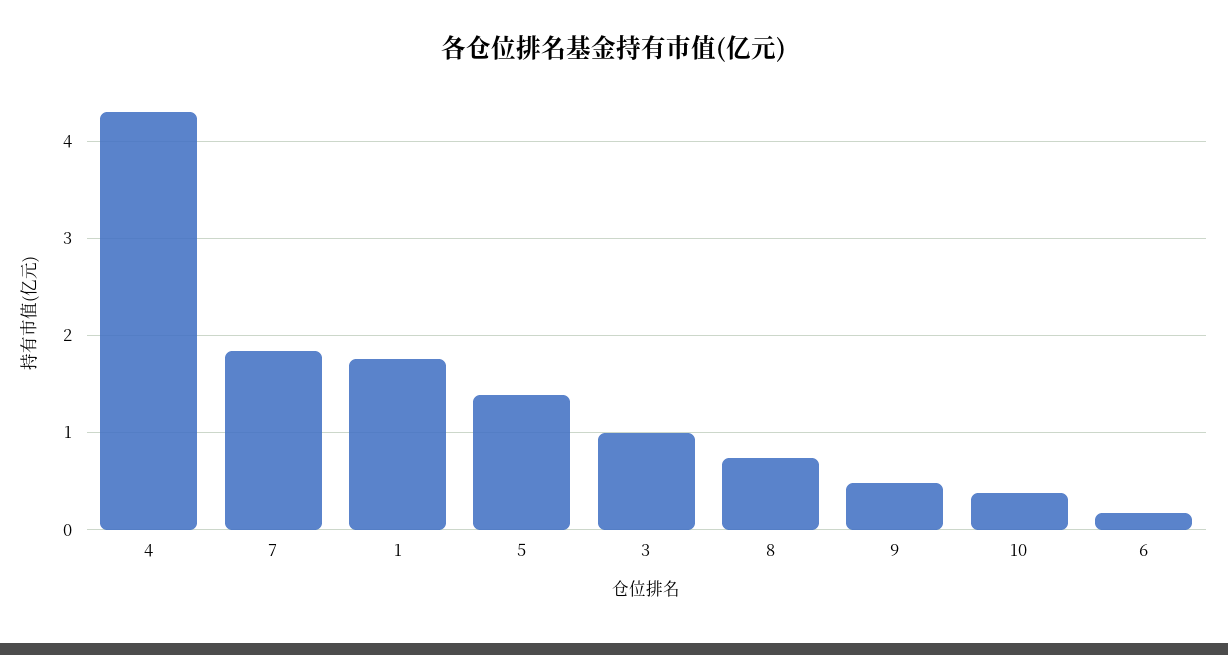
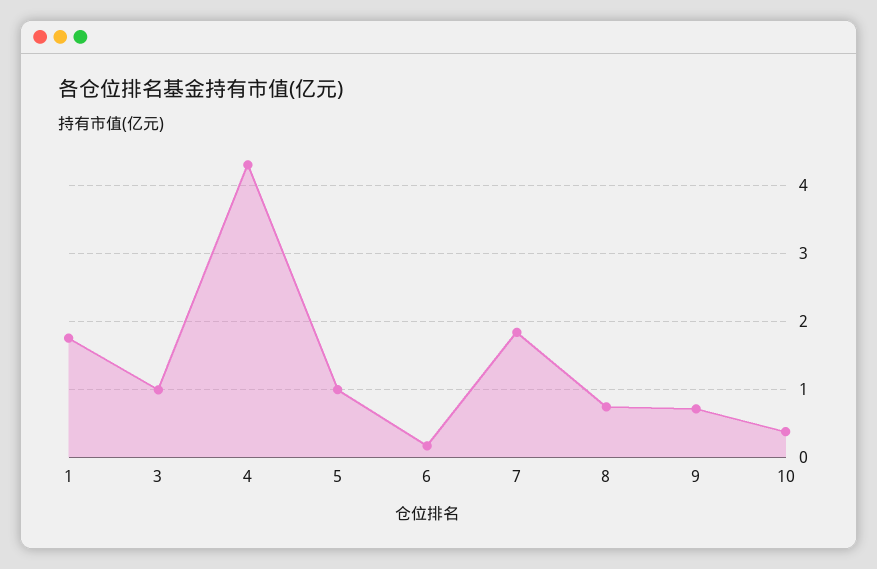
5: 1.4 -> 1
9: 0.5 -> 0.7

